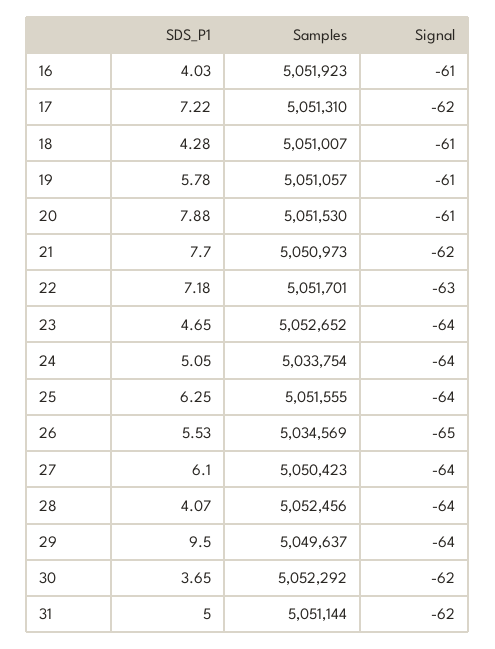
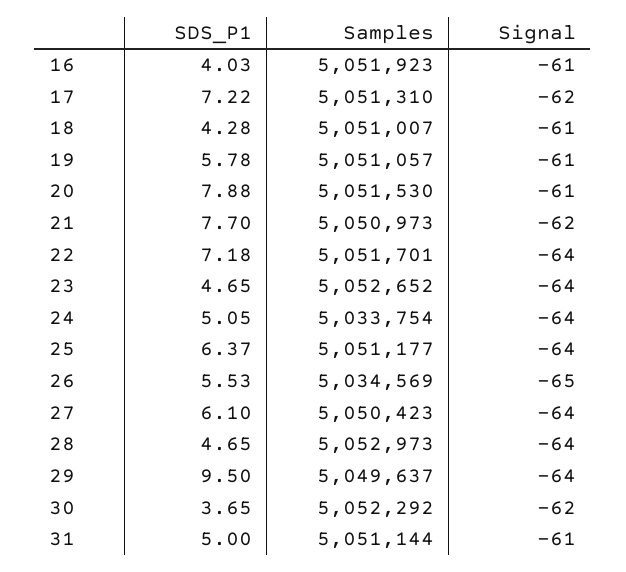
Signal, 22: -63 -> -64
SDS_P1, 25: 6.25 -> 6.37
Samples, 25: 5051555 -> 5051177
SDS_P1, 28: 4.07 -> 4.65
Samples, 28: 5052456 -> 5052973
Signal, 31: -62 -> -61

